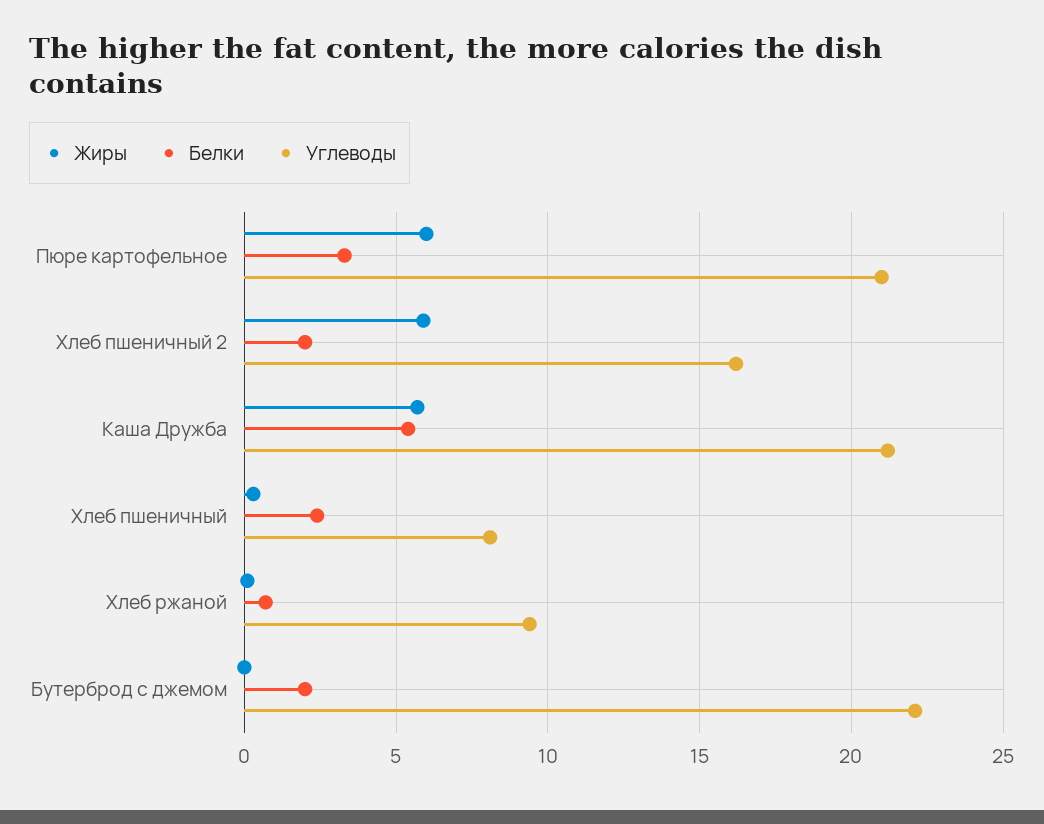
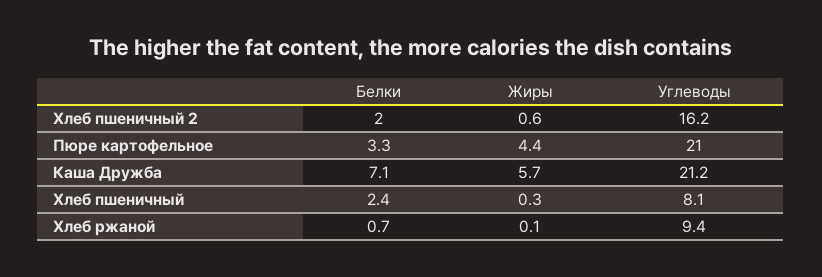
Жиры, Пюре картофельное: 6 -> 4.4
Жиры, Хлеб пшеничный 2: 6 -> 0.6
Белки, Каша Дружба: 5.5 -> 7.1
Жиры, Бутерброд с джемом: 0 -> none
Белки, Бутерброд с джемом: 2 -> none
Углеводы, Бутерброд с джемом: 22 -> none

